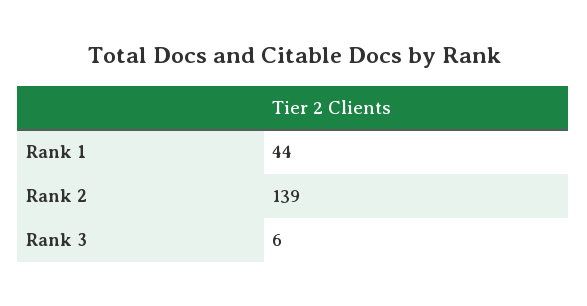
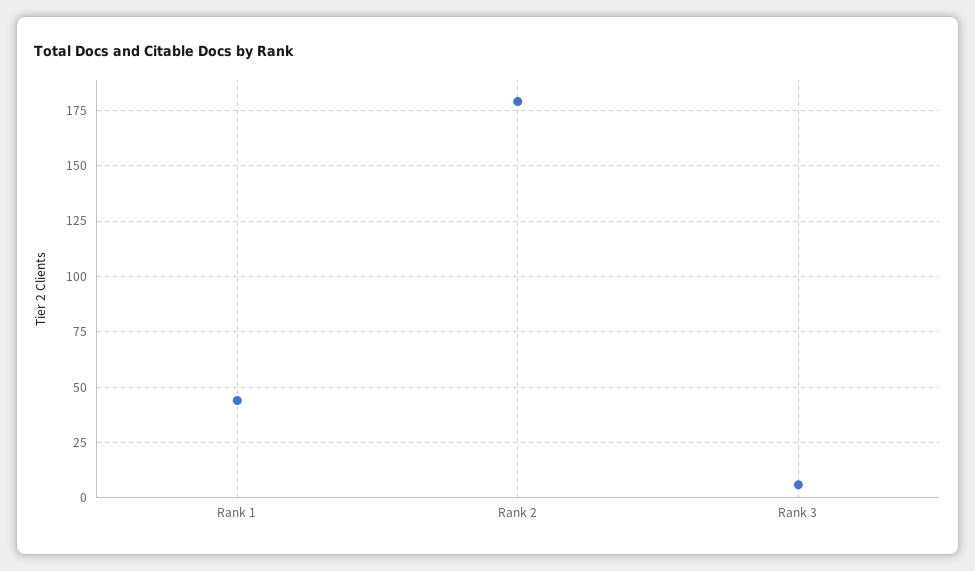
Rank 2: 139 -> 180

